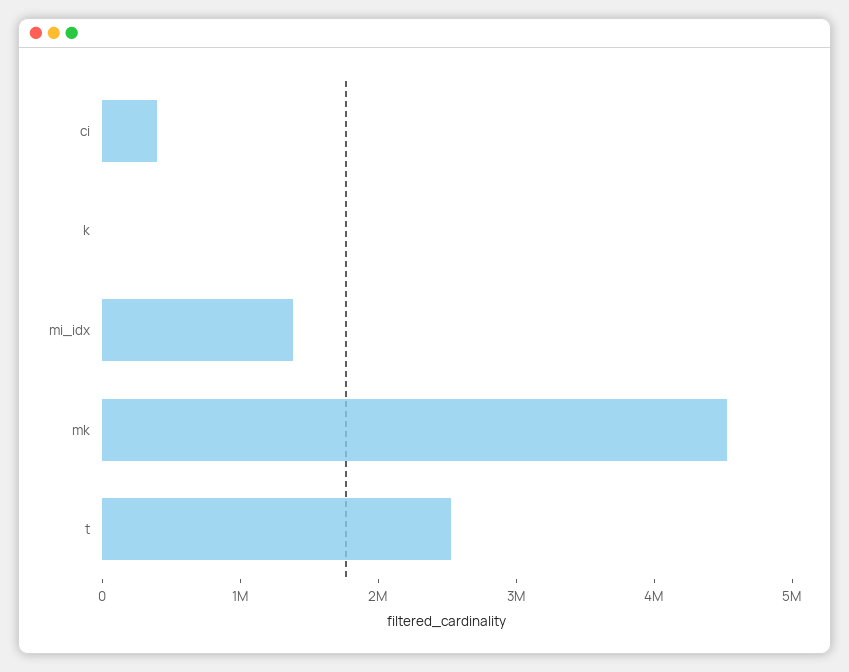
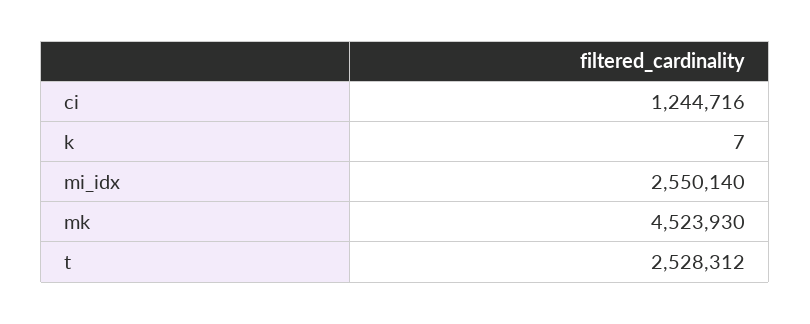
ci: 400000 -> 1244716
mi_idx: 1400000 -> 2550140

